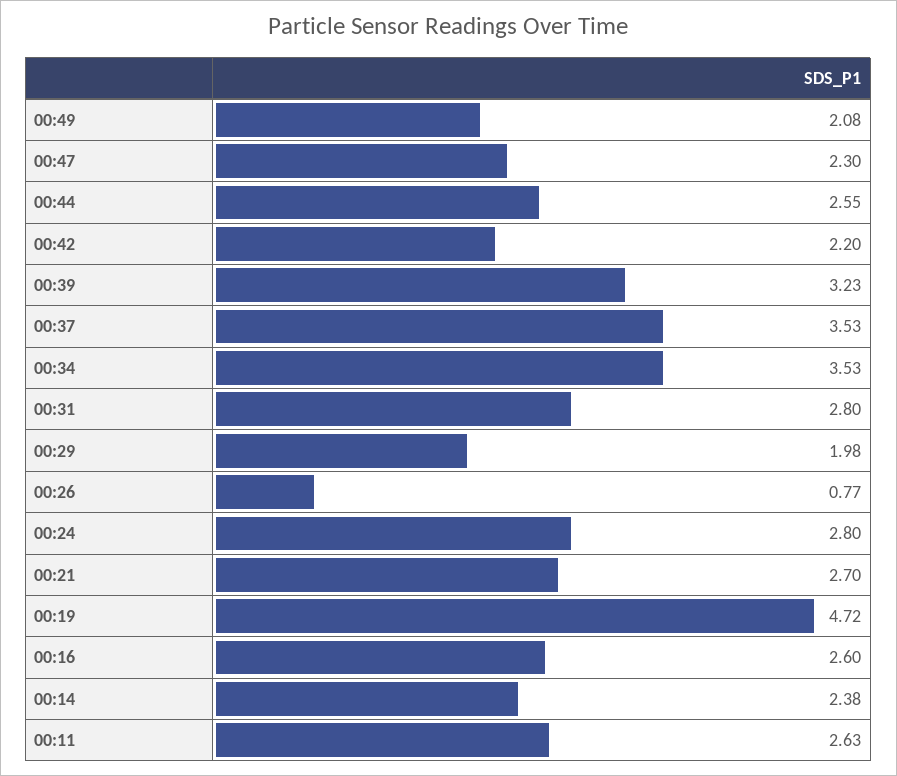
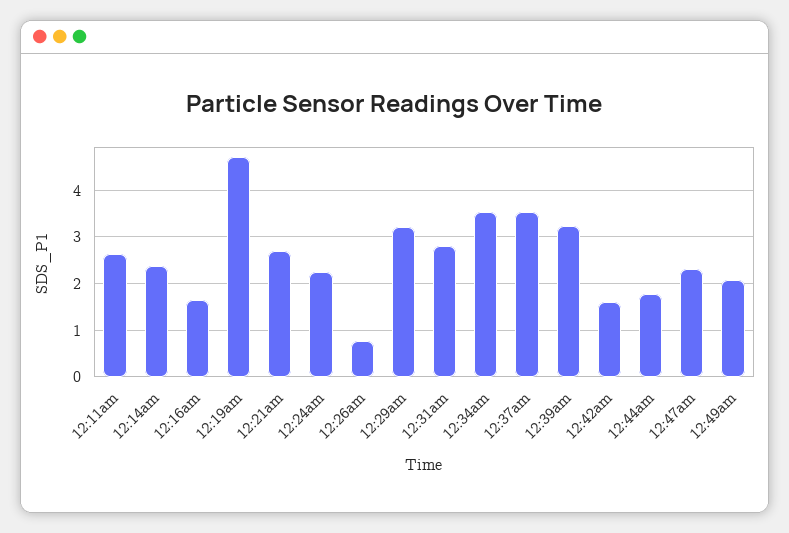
00:44: 2.55 -> 1.8
00:42: 2.2 -> 1.6
00:29: 1.98 -> 3.2
00:24: 2.8 -> 2.2
00:16: 2.6 -> 1.6

